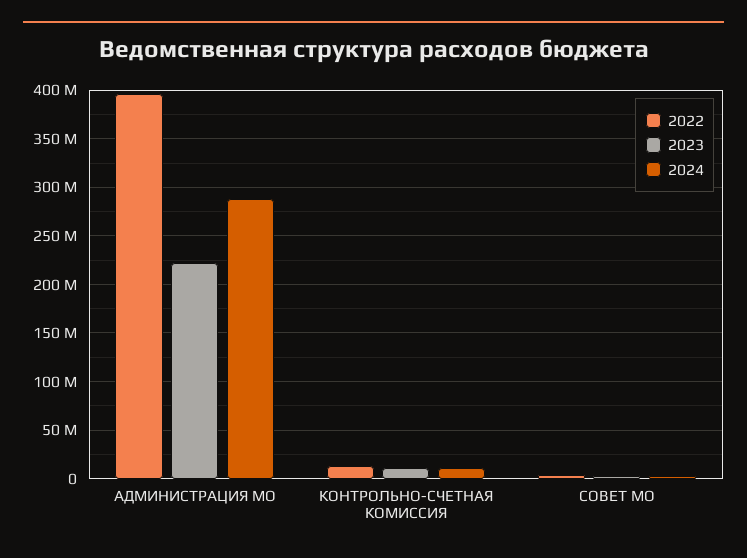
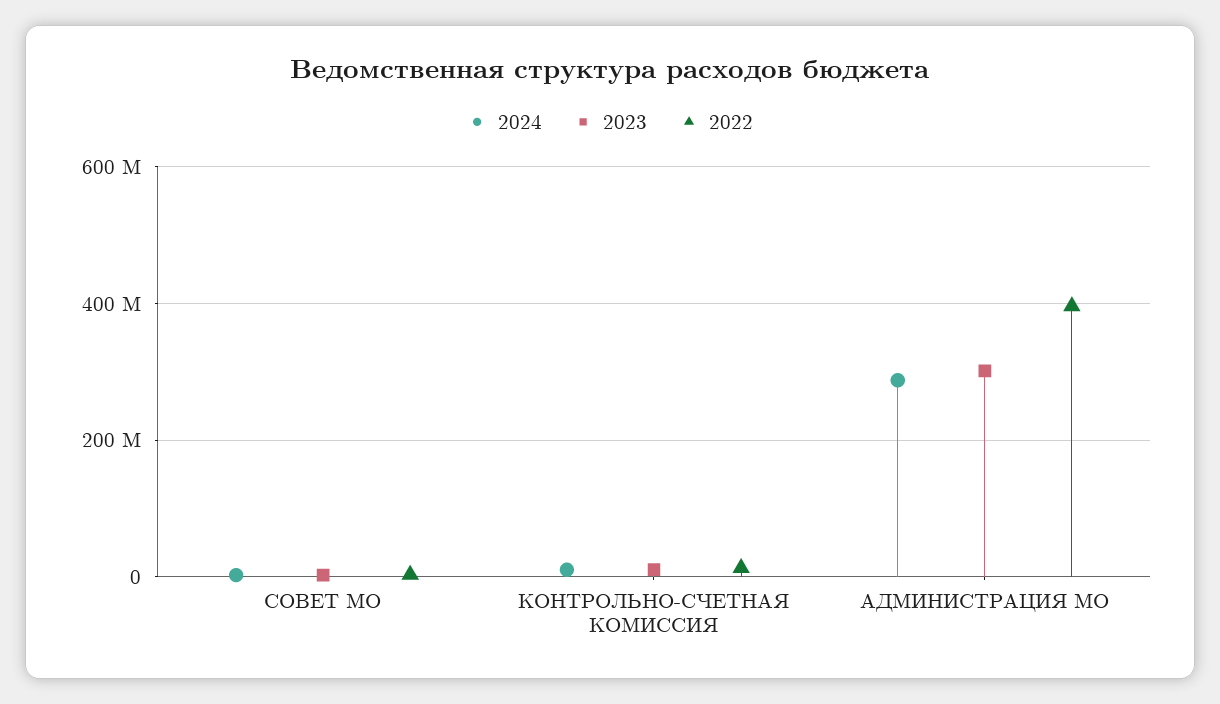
2023, АДМИНИСТРАЦИЯ МО: 220000000 -> 300000000

